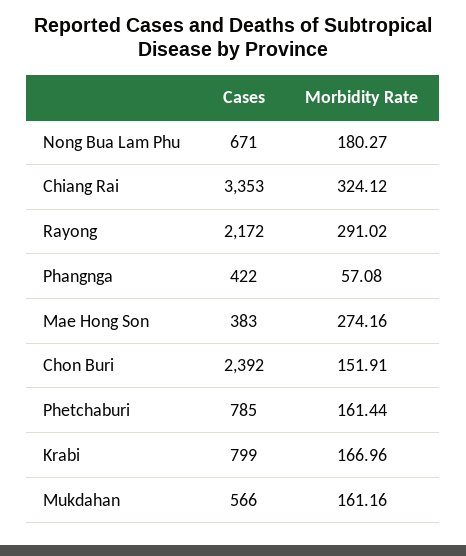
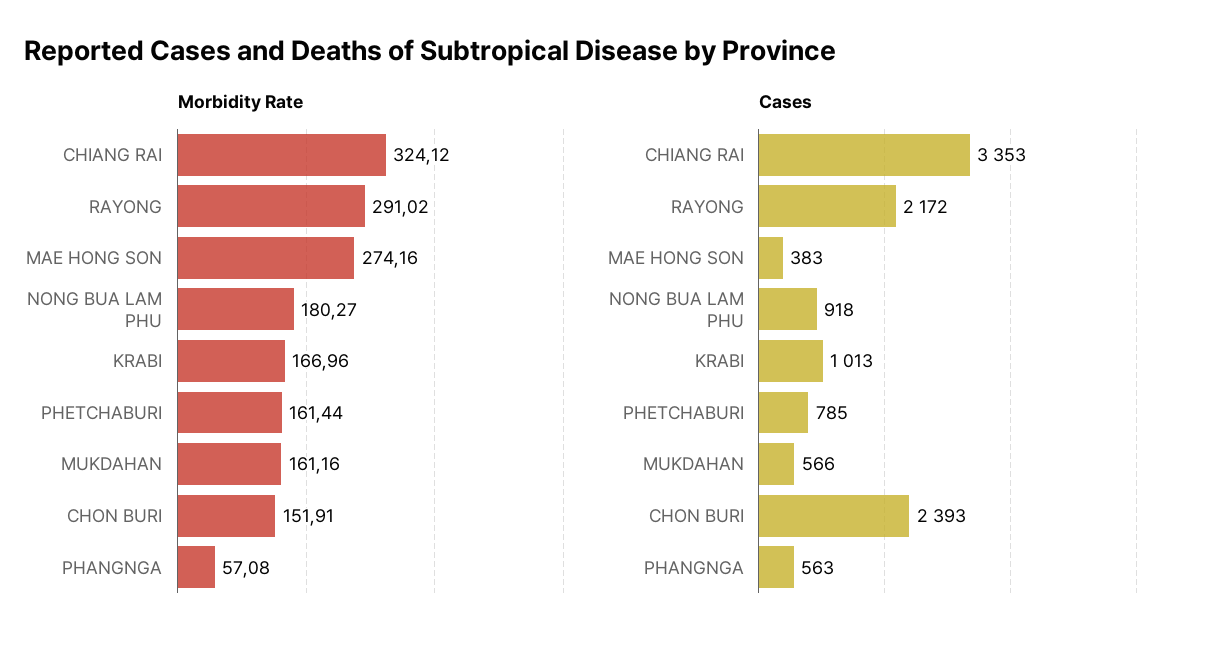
Cases, Nong Bua Lam Phu: 671 -> 918
Cases, Phangnga: 422 -> 563
Cases, Chon Buri: 2392 -> 2393
Cases, Krabi: 799 -> 1013

